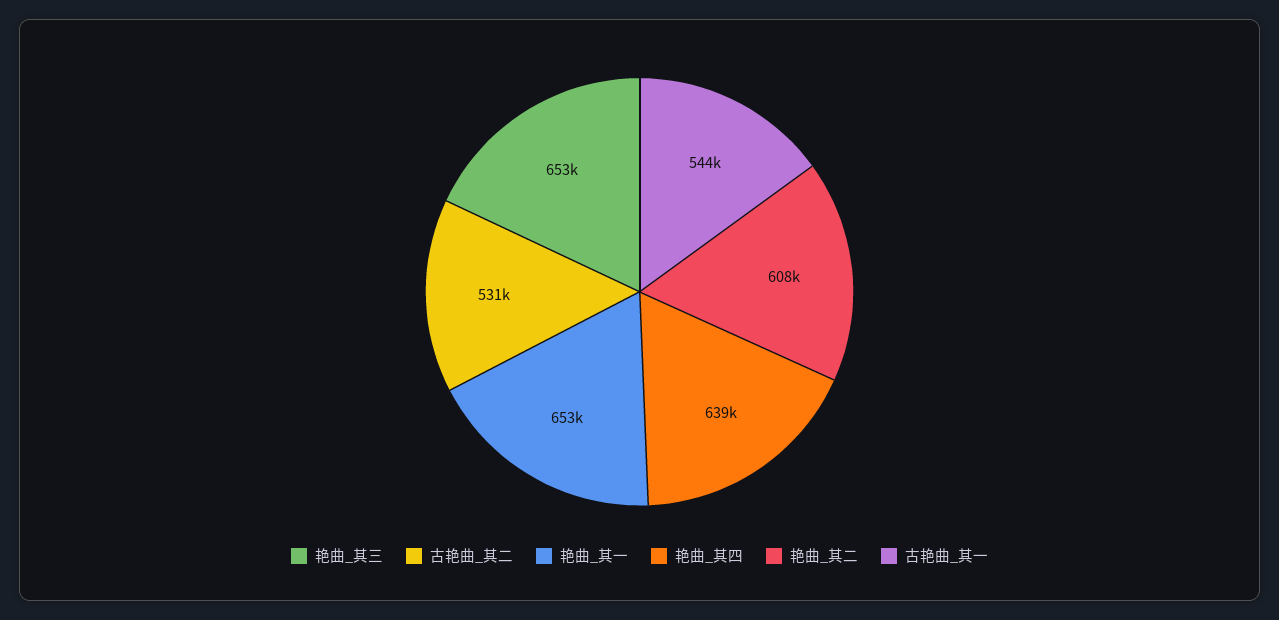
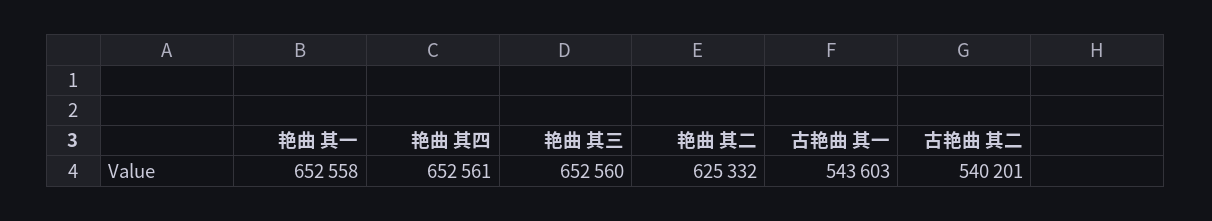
古艳曲_其二: 531000 -> 540201
艳曲_其四: 639000 -> 652561
艳曲_其二: 608000 -> 625332

